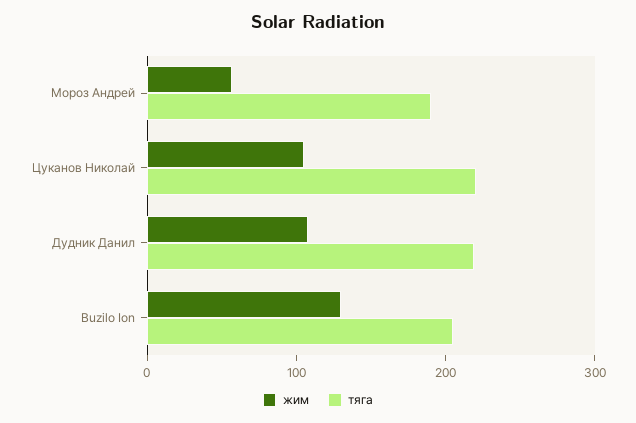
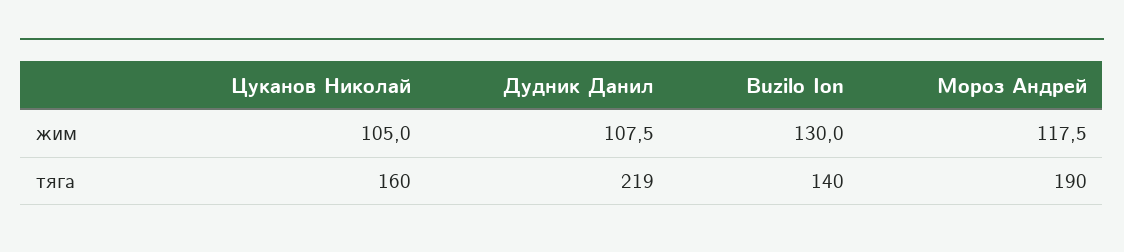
жим, Мороз Андрей: 60 -> 117.5
тяга, Цуканов Николай: 220 -> 160
тяга, Buzilo Ion: 200 -> 140

